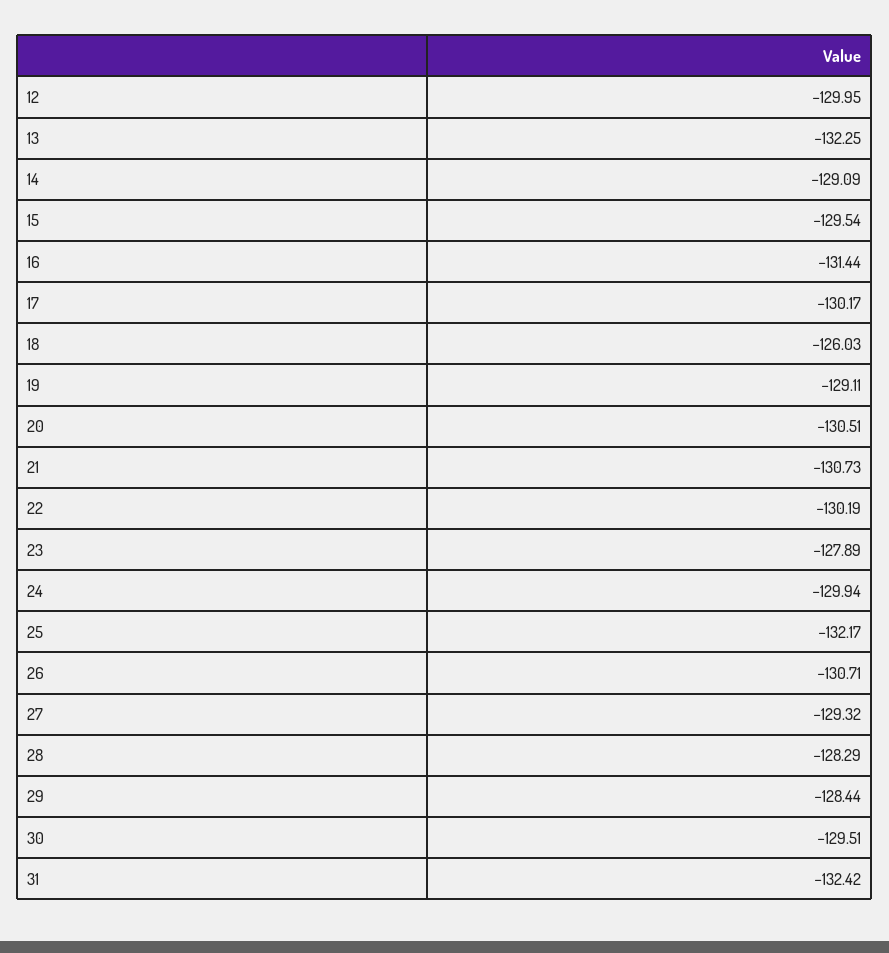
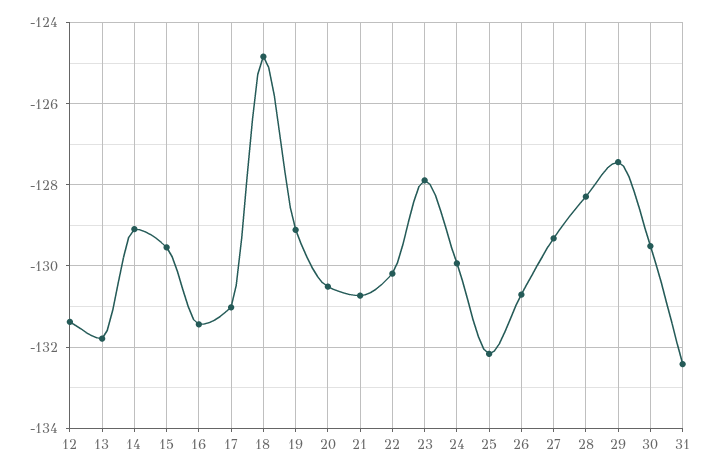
12: -129.95 -> -131.4
13: -132.25 -> -131.8
17: -130.17 -> -131
18: -126.03 -> -124.8
29: -128.44 -> -127.4

